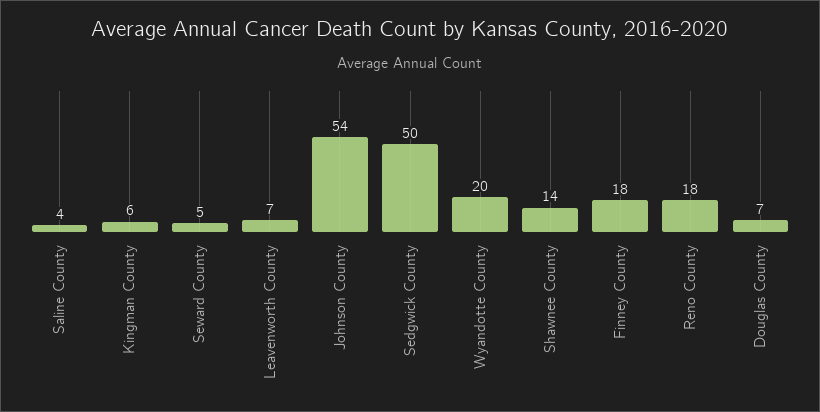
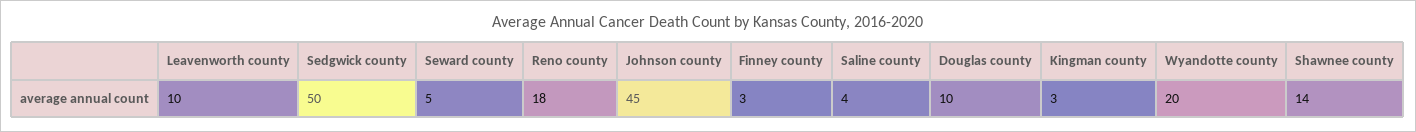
Kingman County: 6 -> 3
Leavenworth County: 7 -> 10
Johnson County: 54 -> 45
Finney County: 18 -> 3
Douglas County: 7 -> 10

